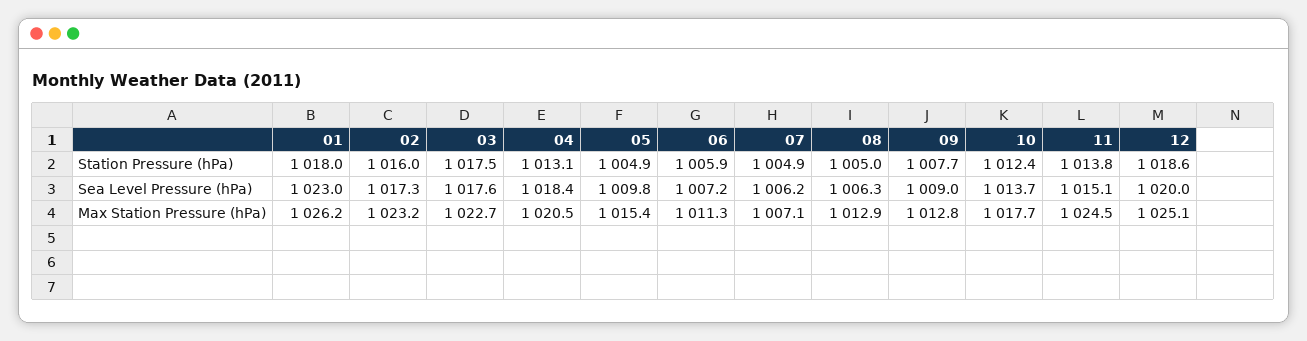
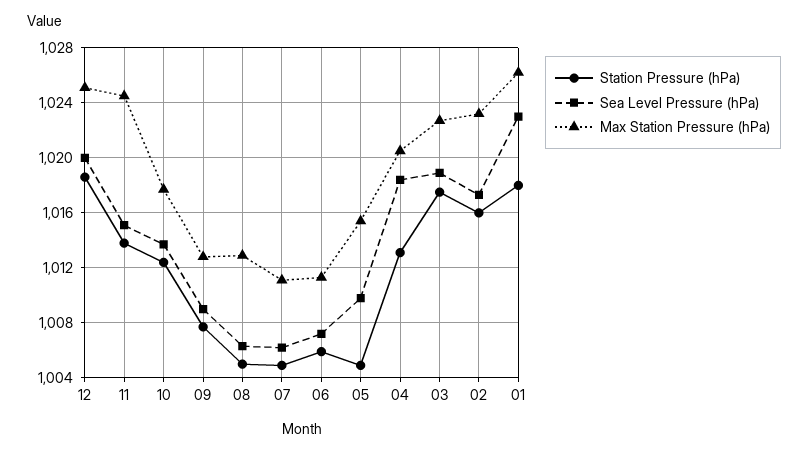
Sea Level Pressure (hPa), 03: 1017.6 -> 1019
Max Station Pressure (hPa), 07: 1007.1 -> 1011

